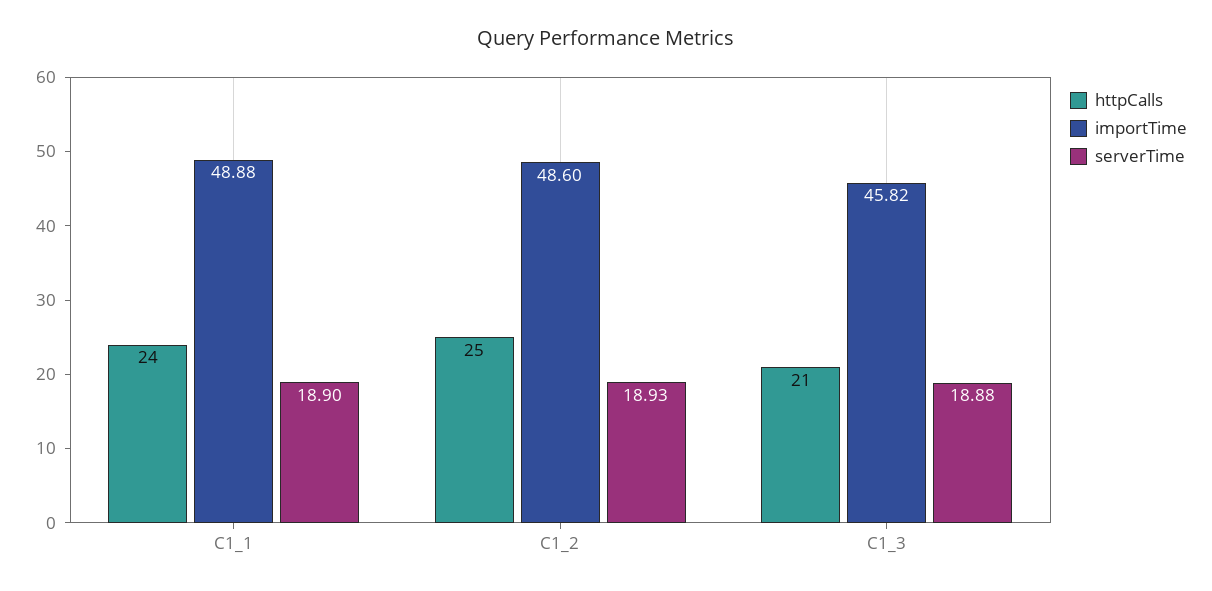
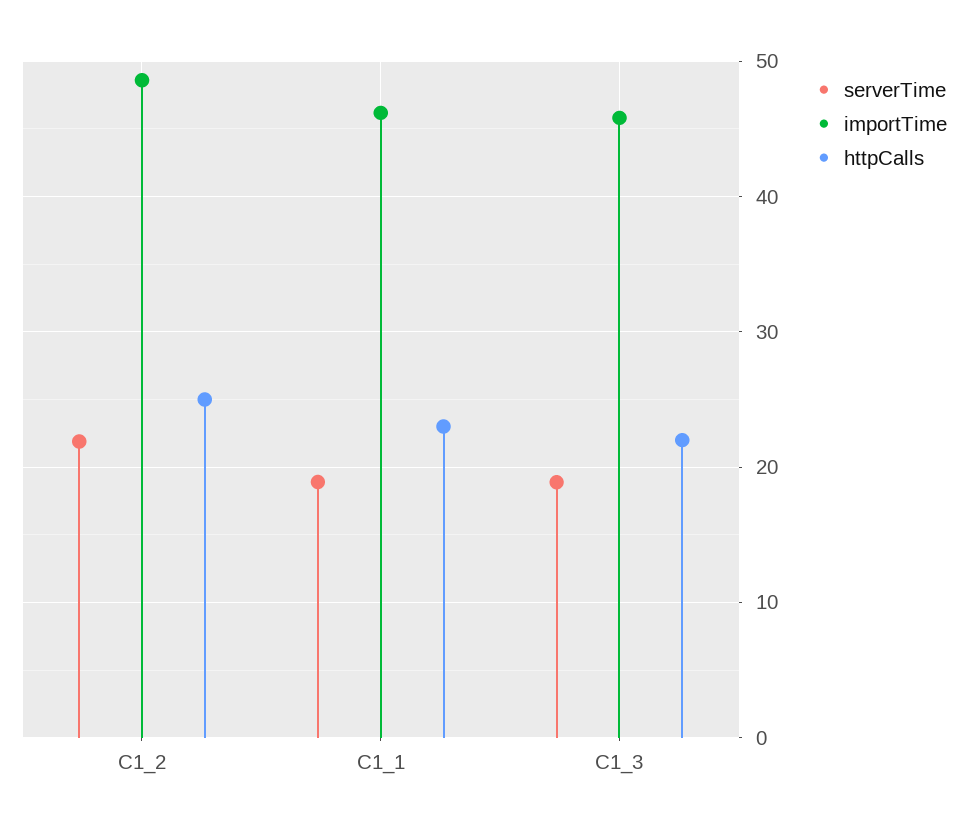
httpCalls, C1_1: 24 -> 23
importTime, C1_1: 48.88 -> 46
serverTime, C1_2: 18.93 -> 22
httpCalls, C1_3: 21 -> 22

